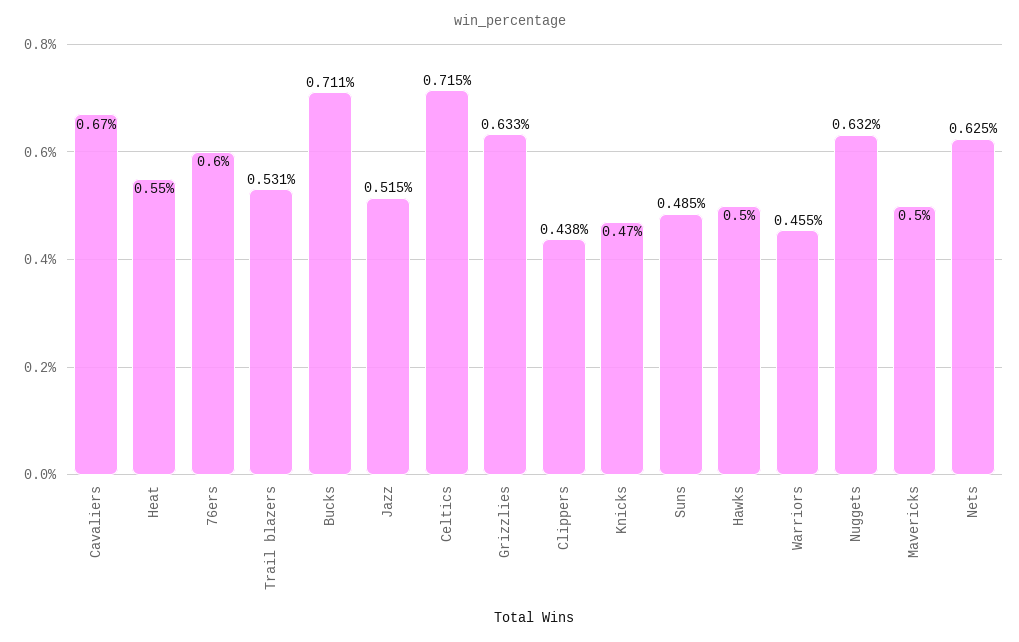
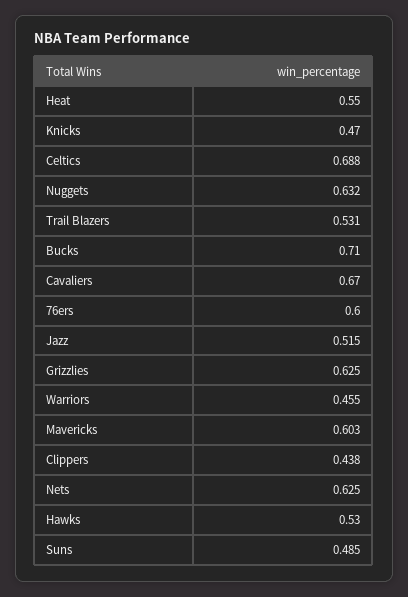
Bucks: 0.711 -> 0.71
Celtics: 0.715 -> 0.688
Grizzlies: 0.633 -> 0.625
Hawks: 0.5 -> 0.53
Mavericks: 0.5 -> 0.603

